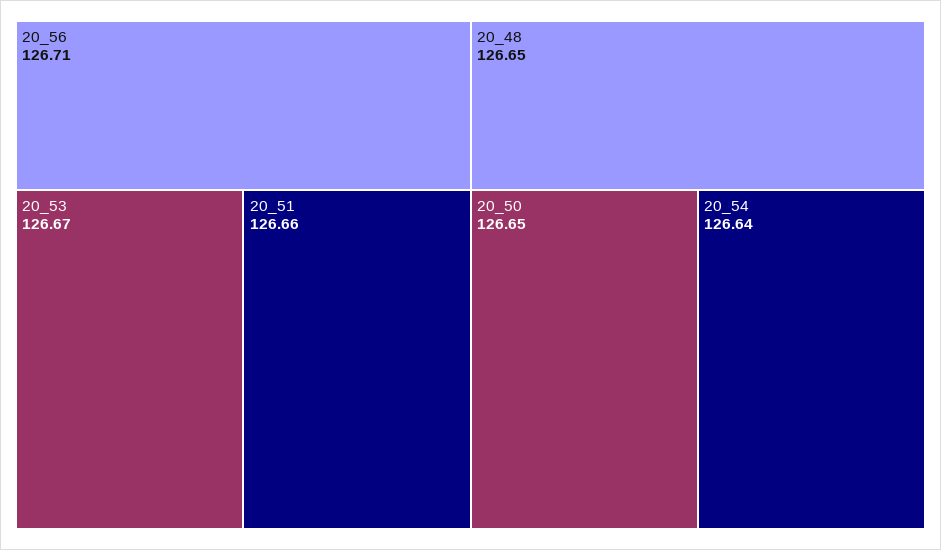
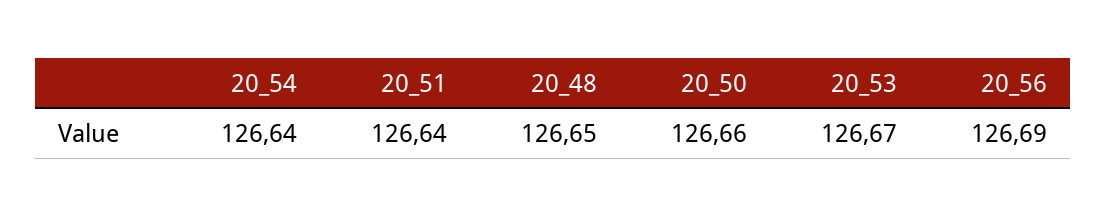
20_56: 126.71 -> 126.69
20_51: 126.66 -> 126.64
20_50: 126.65 -> 126.66

